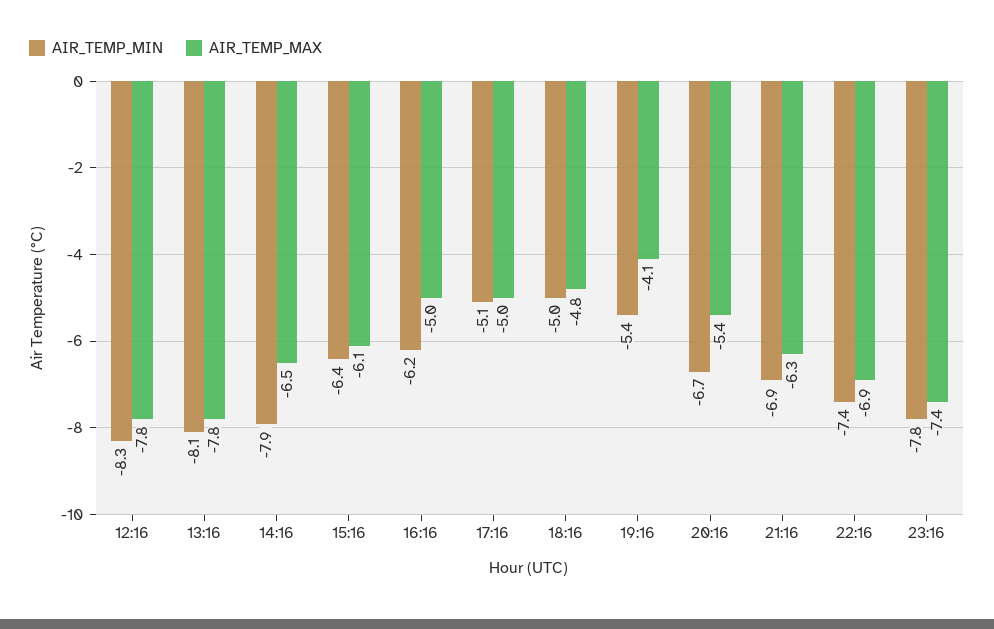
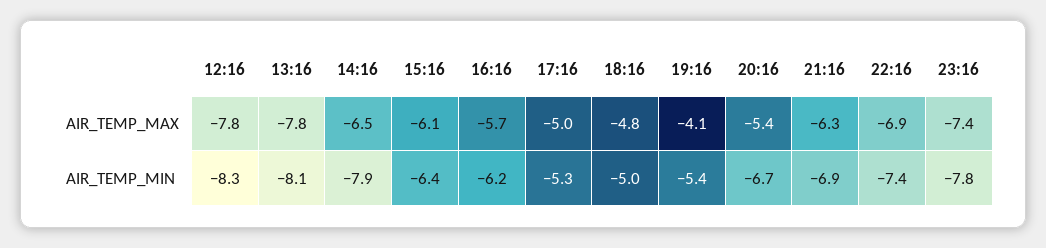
AIR_TEMP_MAX, 16:16: -5 -> -5.7
AIR_TEMP_MIN, 17:16: -5.1 -> -5.3

